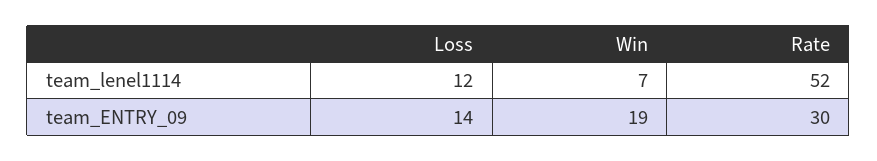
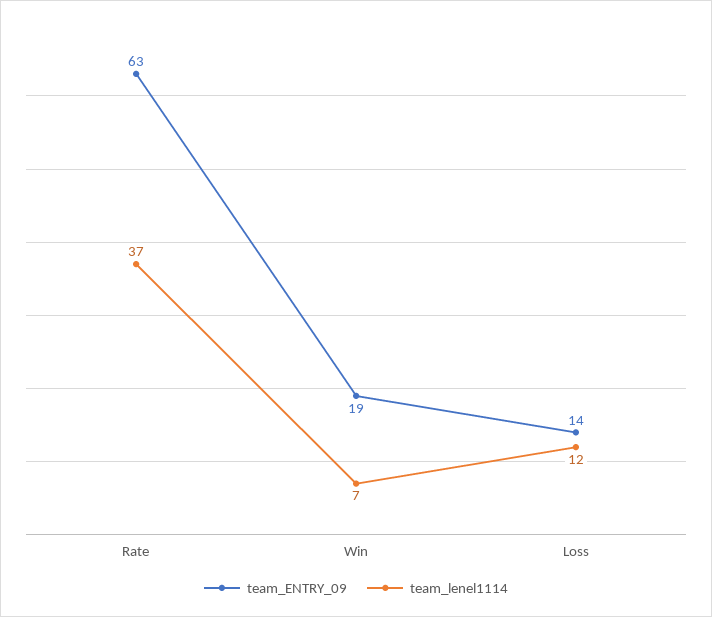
team_lenel1114, Rate: 52 -> 37
team_ENTRY_09, Rate: 30 -> 63

